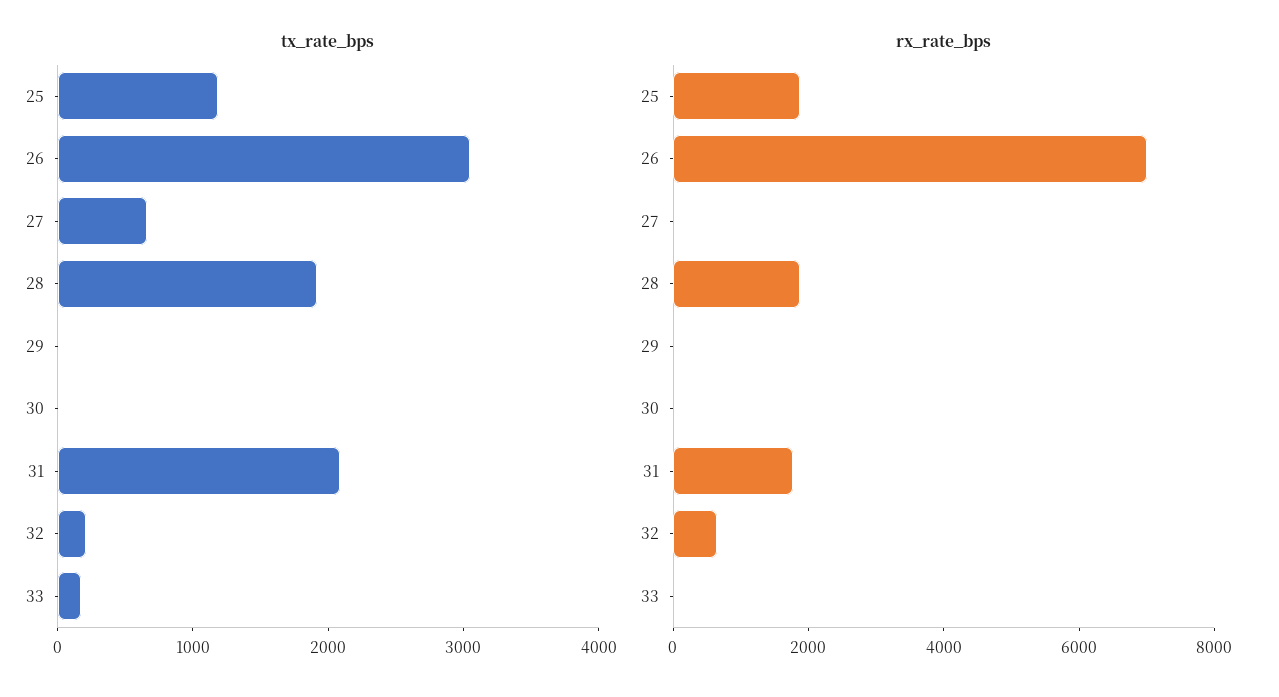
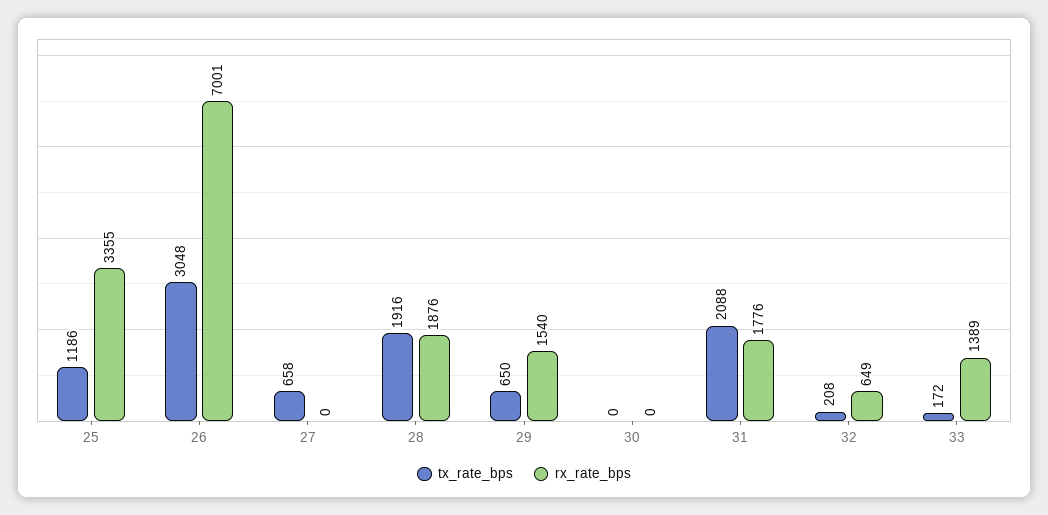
tx_rate_bps, 29: 0 -> 650
rx_rate_bps, 25: 2000 -> 3355
rx_rate_bps, 29: 0 -> 1540
rx_rate_bps, 33: 0 -> 1389

